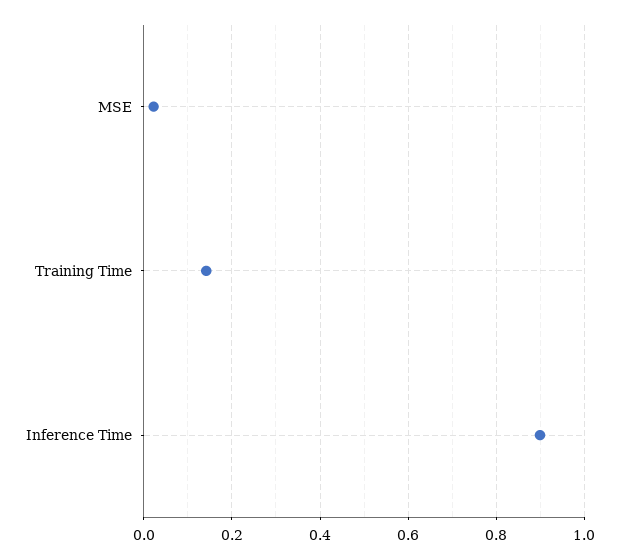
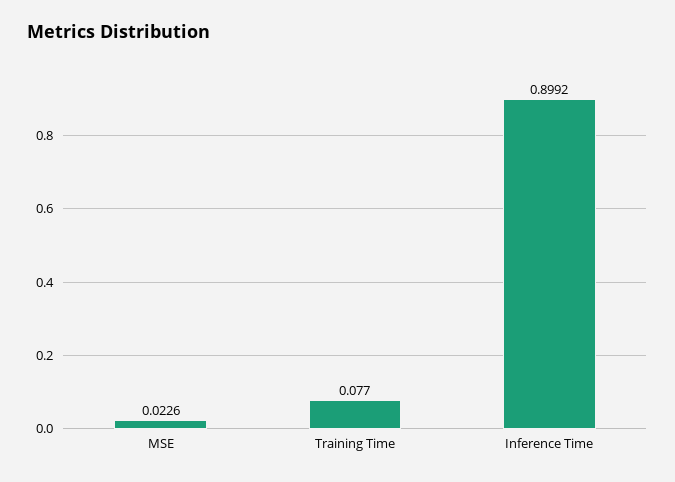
Training Time: 0.14 -> 0.077

